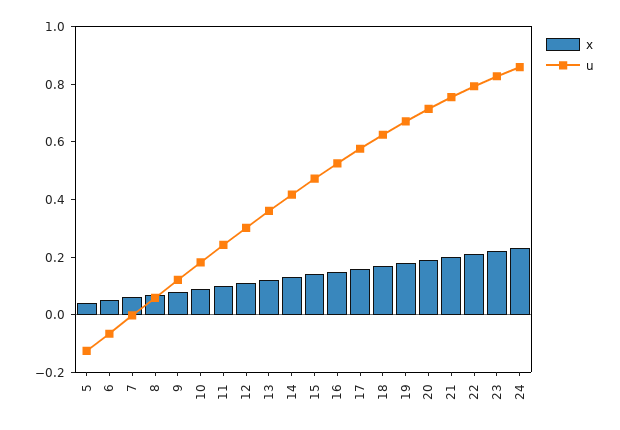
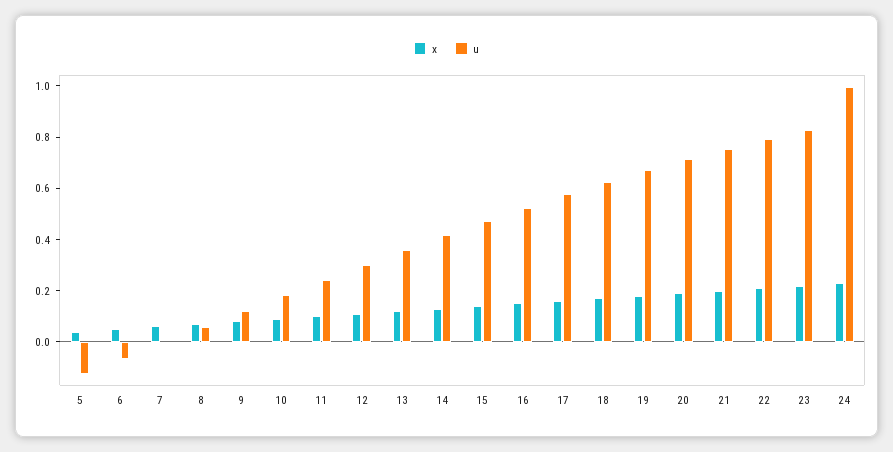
u, 24: 0.85 -> 1

